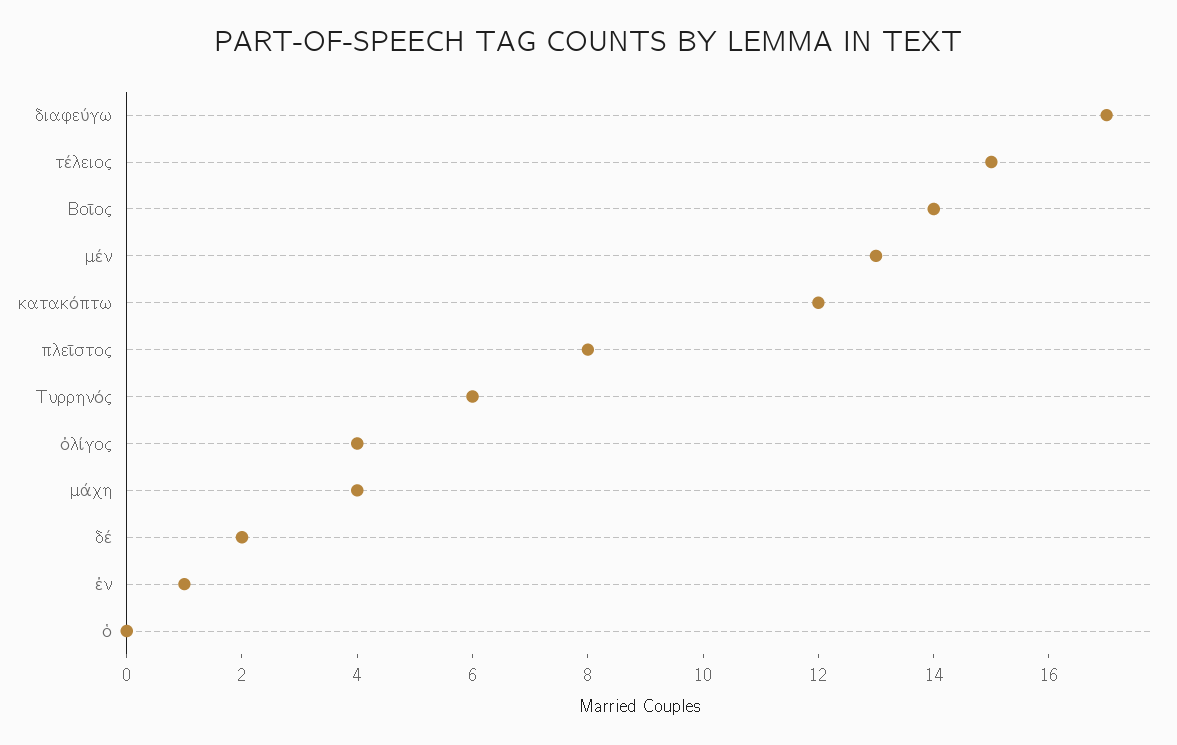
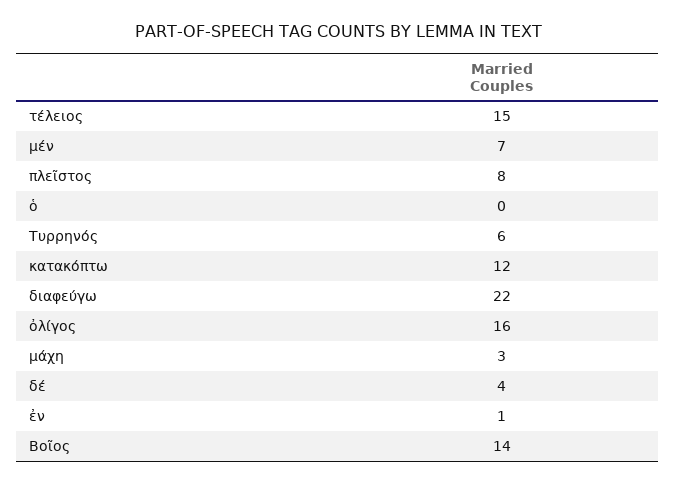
διαφεύγω: 17 -> 22
μέν: 13 -> 7
ὀλίγος: 4 -> 16
μάχη: 4 -> 3
δέ: 2 -> 4

